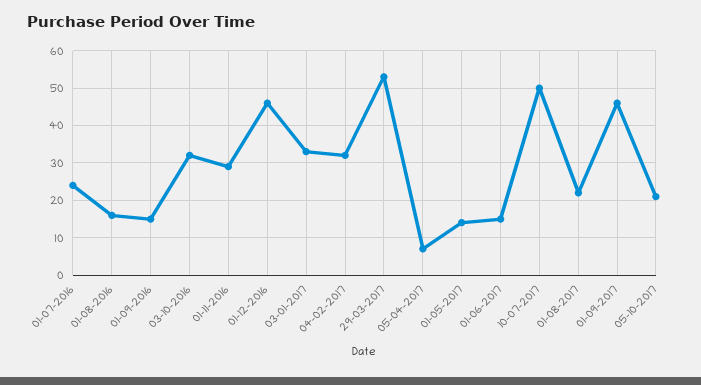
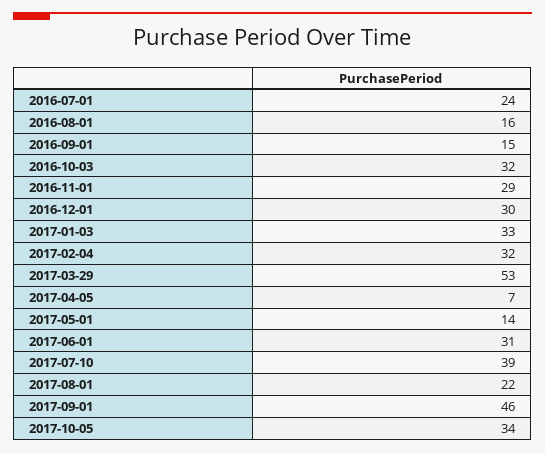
01-12-2016: 45 -> 30
01-06-2017: 15 -> 31
10-07-2017: 50 -> 39
05-10-2017: 20 -> 34

